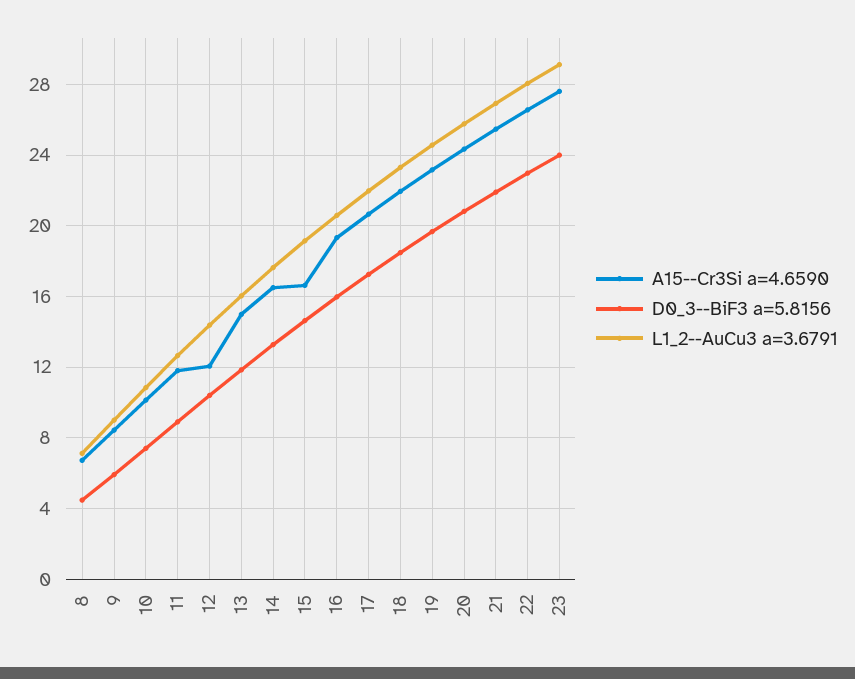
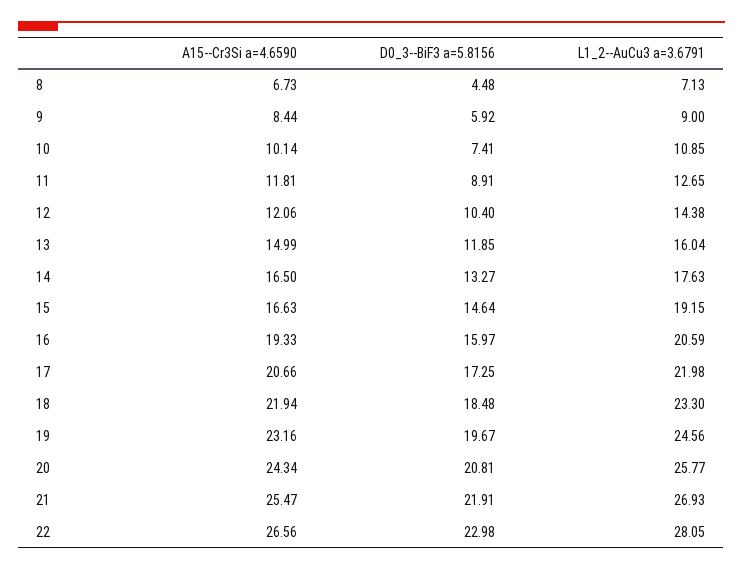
A15--Cr3Si a=4.6590, 23: 27.5 -> none
D0_3--BiF3 a=5.8156, 23: 24 -> none
L1_2--AuCu3 a=3.6791, 23: 29 -> none

